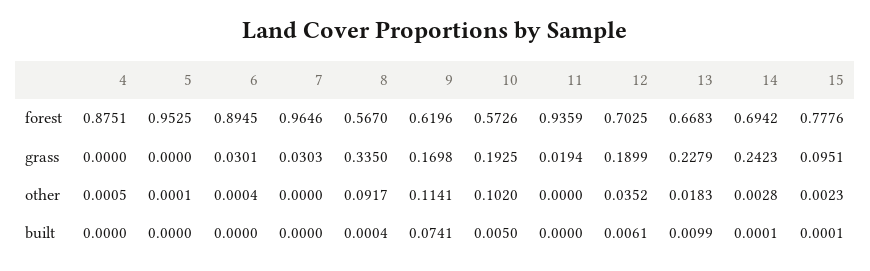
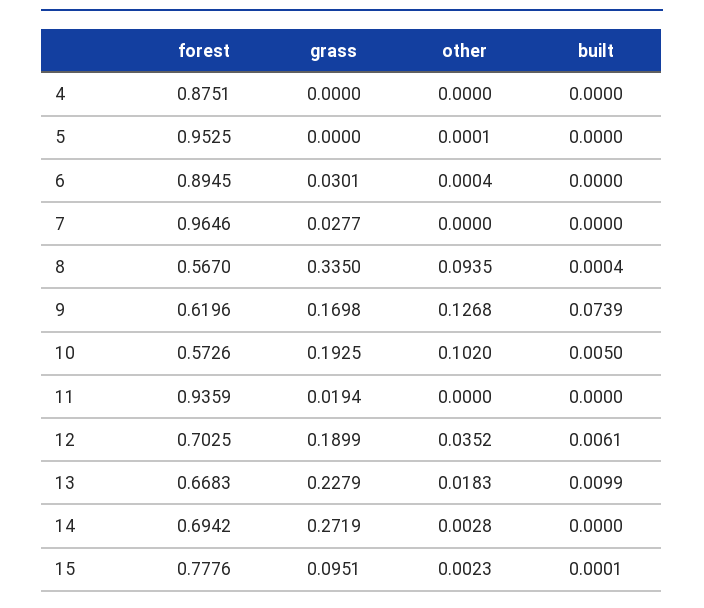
7, grass: 0.0303 -> 0.0277
14, grass: 0.2423 -> 0.2719
4, other: 0.0005 -> 0
8, other: 0.0917 -> 0.0935
9, other: 0.1141 -> 0.1268
9, built: 0.0741 -> 0.0739
14, built: 0.0001 -> 0

